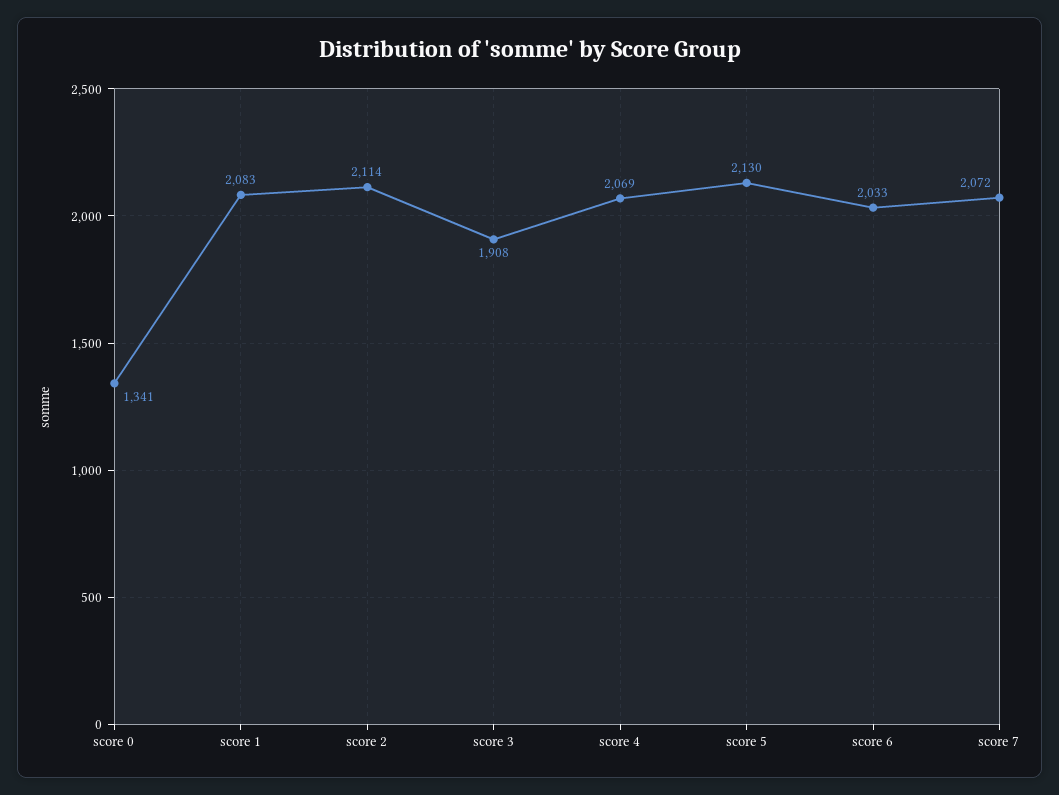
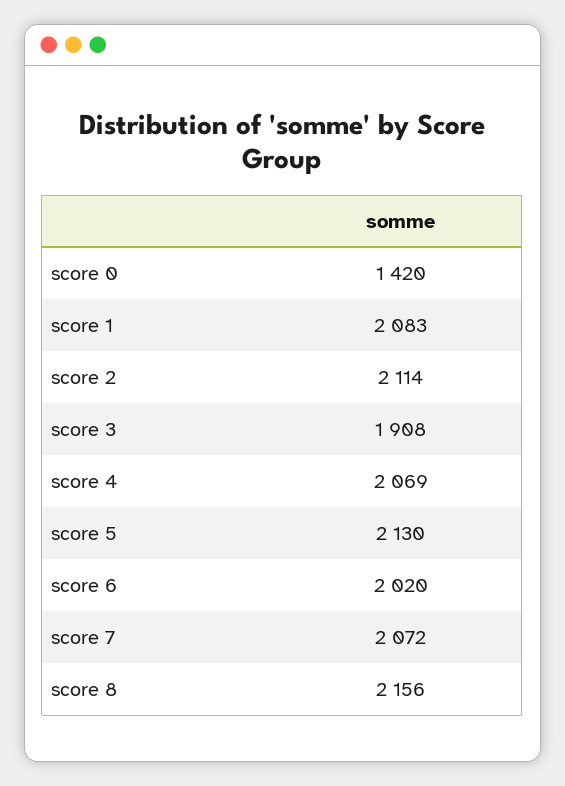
score 0: 1341 -> 1420
score 6: 2033 -> 2020
score 8: none -> 2156

